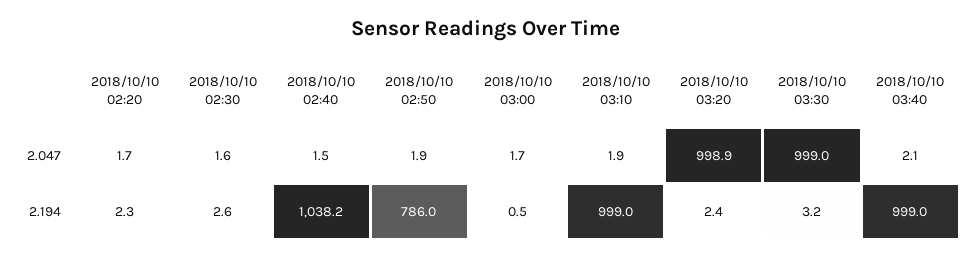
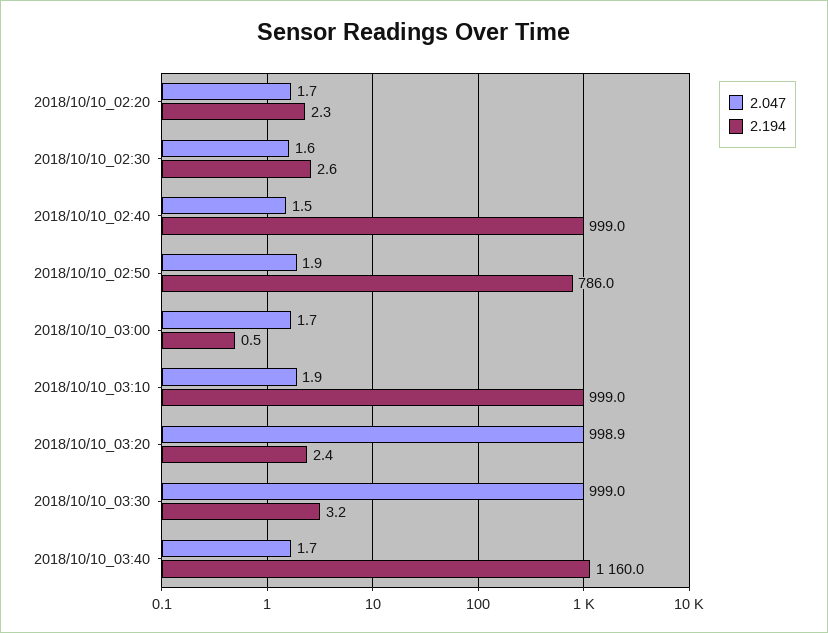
2.047, 2018/10/10 03:40: 2.1 -> 1.7
2.194, 2018/10/10 02:40: 1038.2 -> 999
2.194, 2018/10/10 03:40: 999 -> 1160

